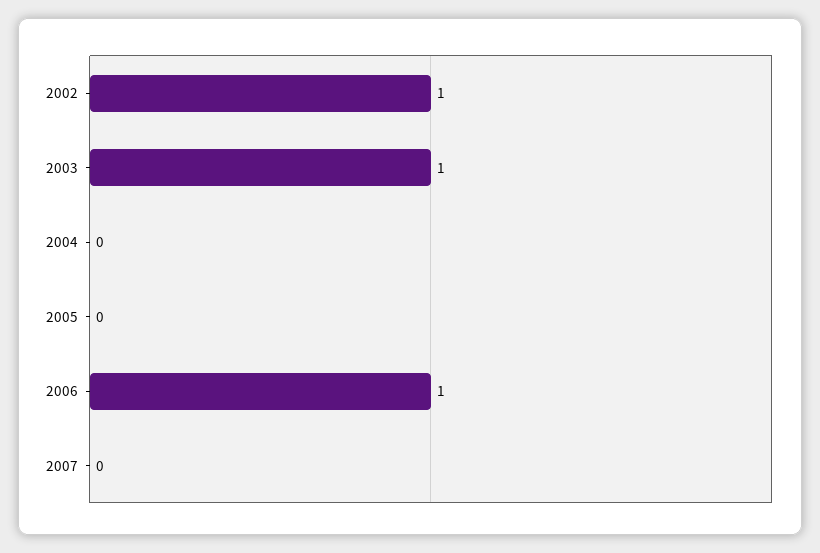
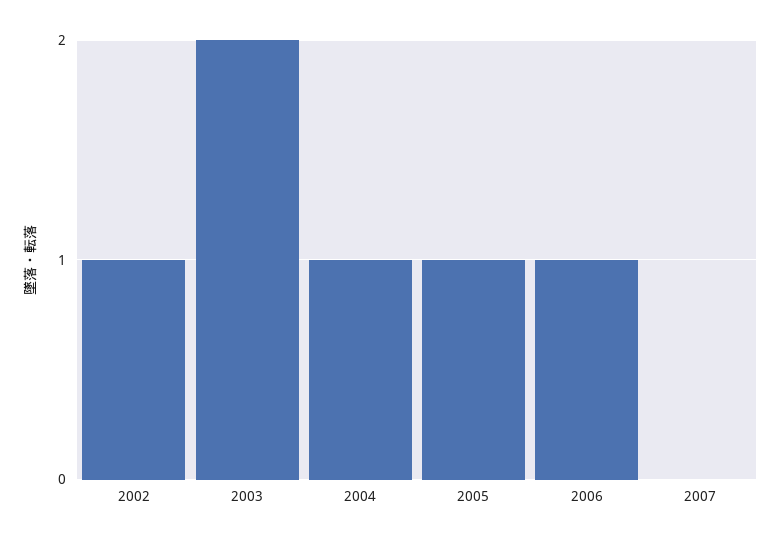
2003: 1 -> 2
2004: 0 -> 1
2005: 0 -> 1

